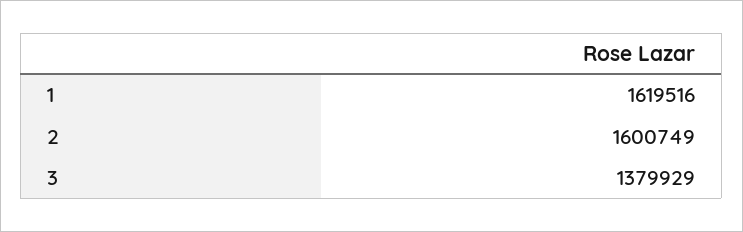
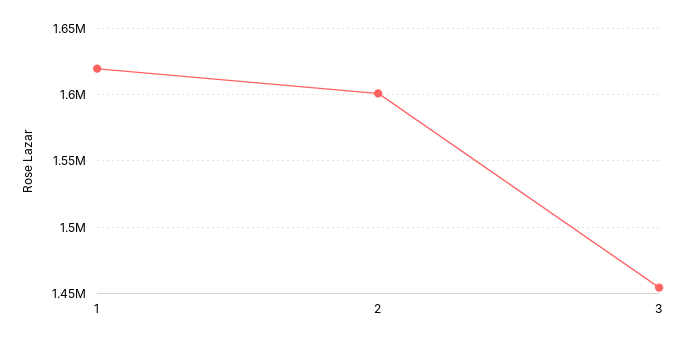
3: 1379929 -> 1455000

